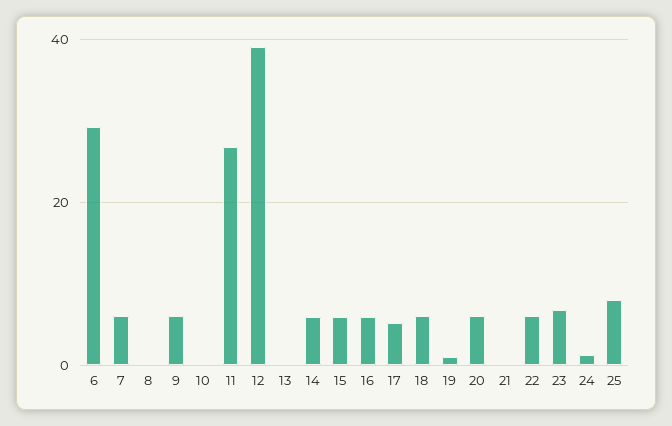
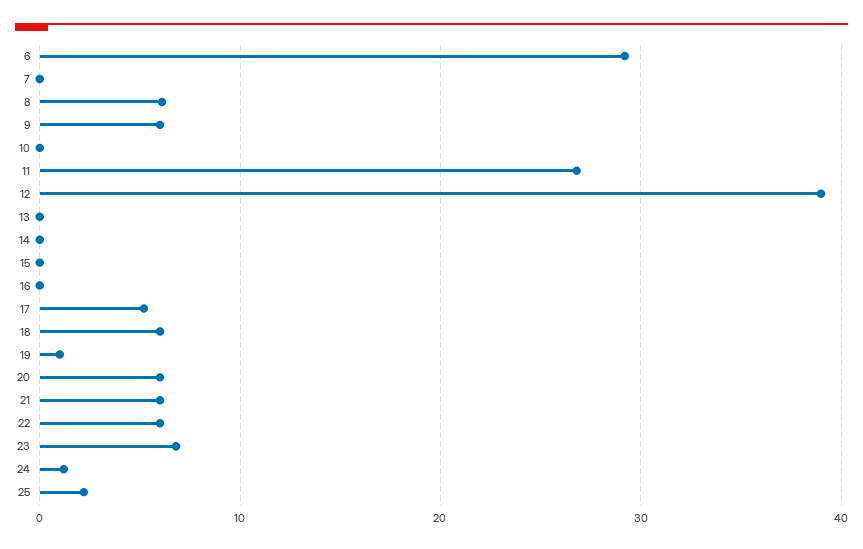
7: 6 -> 0
8: 0 -> 6
14: 6 -> 0
15: 6 -> 0
16: 6 -> 0
21: 0 -> 6
25: 8 -> 2

